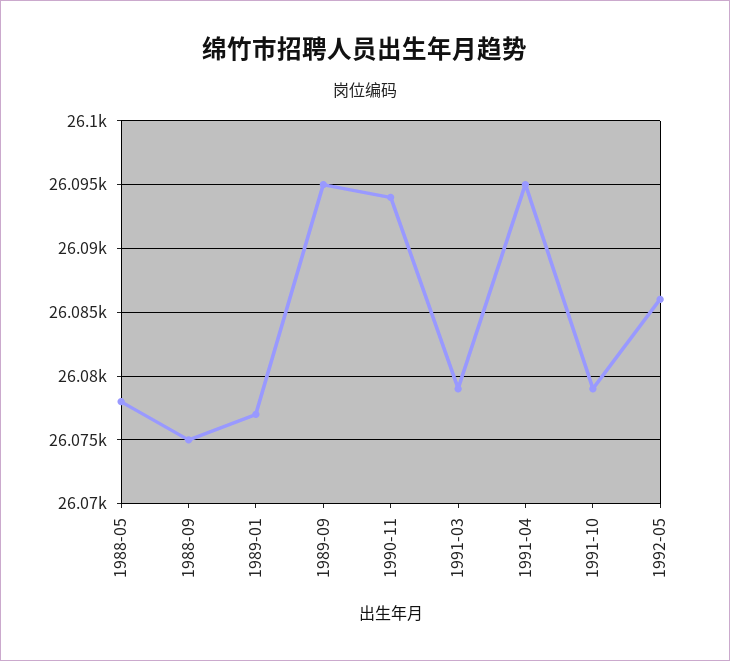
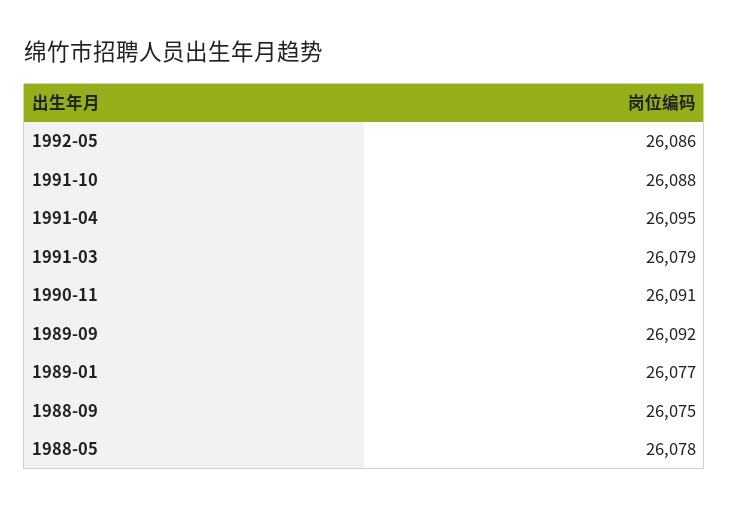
1989-09: 26095 -> 26092
1990-11: 26094 -> 26091
1991-10: 26079 -> 26088

